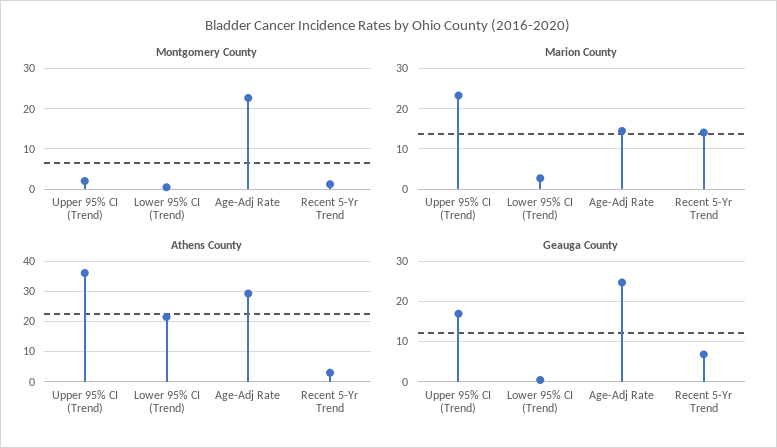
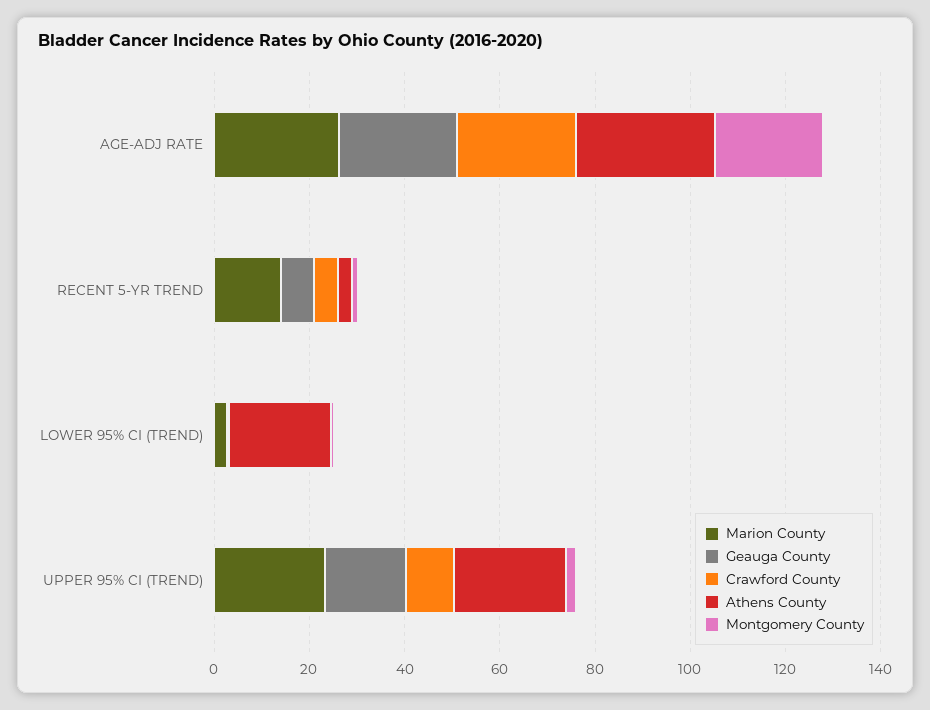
Marion County, Age-Adj Rate: 14 -> 25
Athens County, Upper 95% CI (Trend): 36 -> 25
Crawford County, Age-Adj Rate: none -> 25
Crawford County, Recent 5-Yr Trend: none -> 5
Crawford County, Lower 95% CI (Trend): none -> 0
Crawford County, Upper 95% CI (Trend): none -> 10

